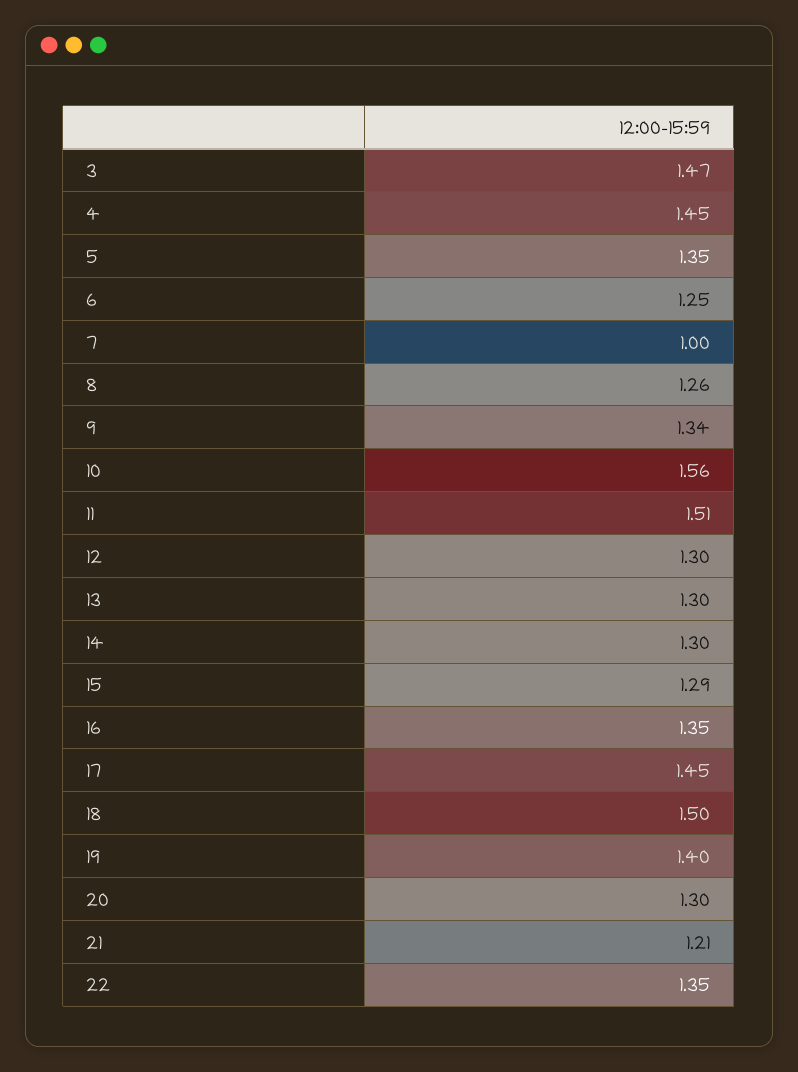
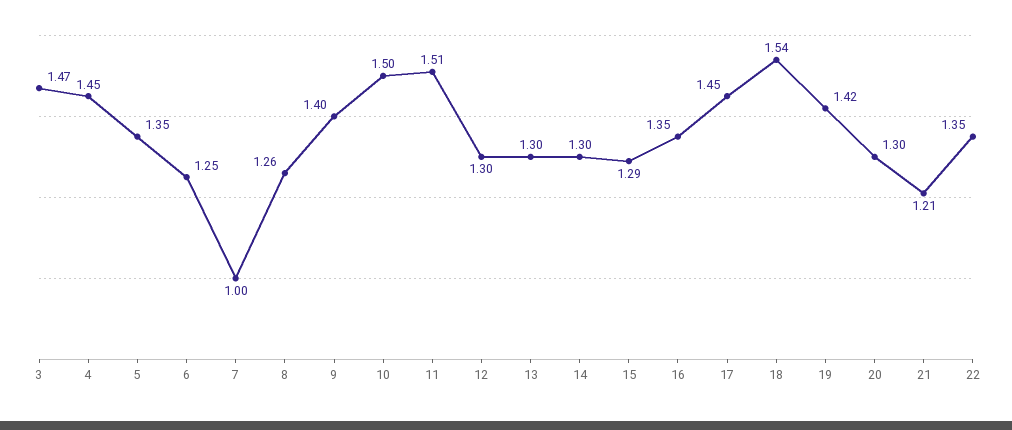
9: 1.34 -> 1.4
10: 1.56 -> 1.5
18: 1.5 -> 1.54
19: 1.4 -> 1.42

